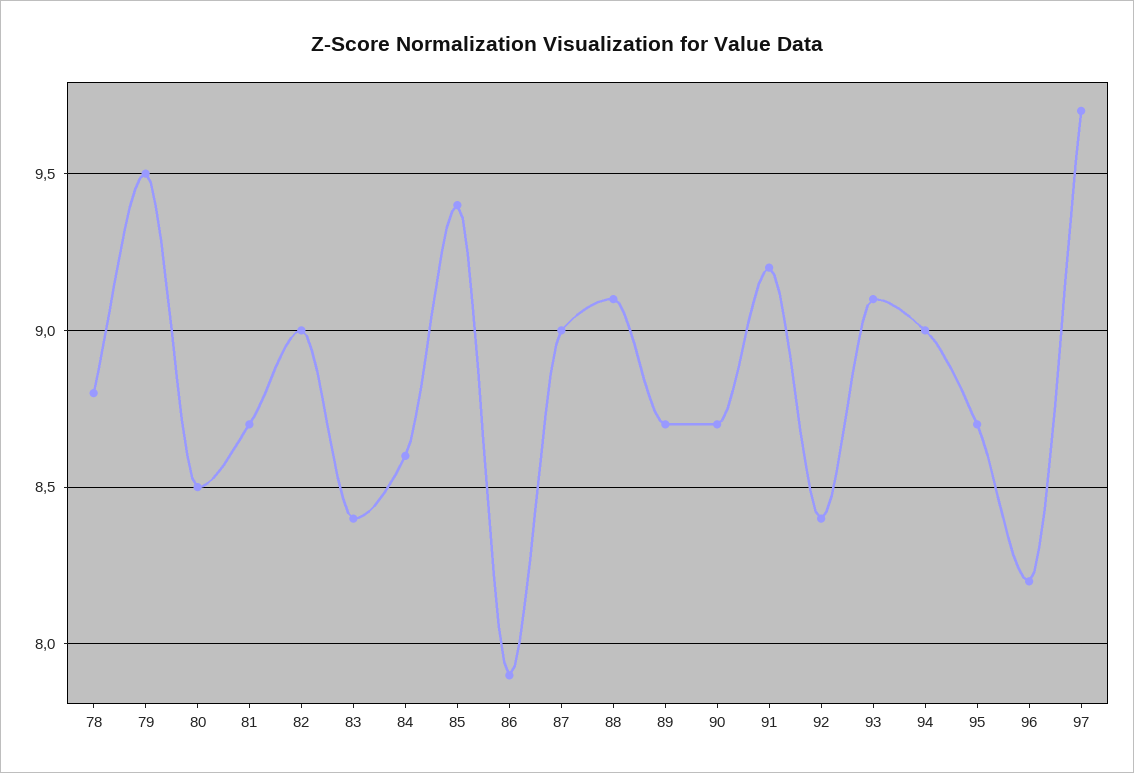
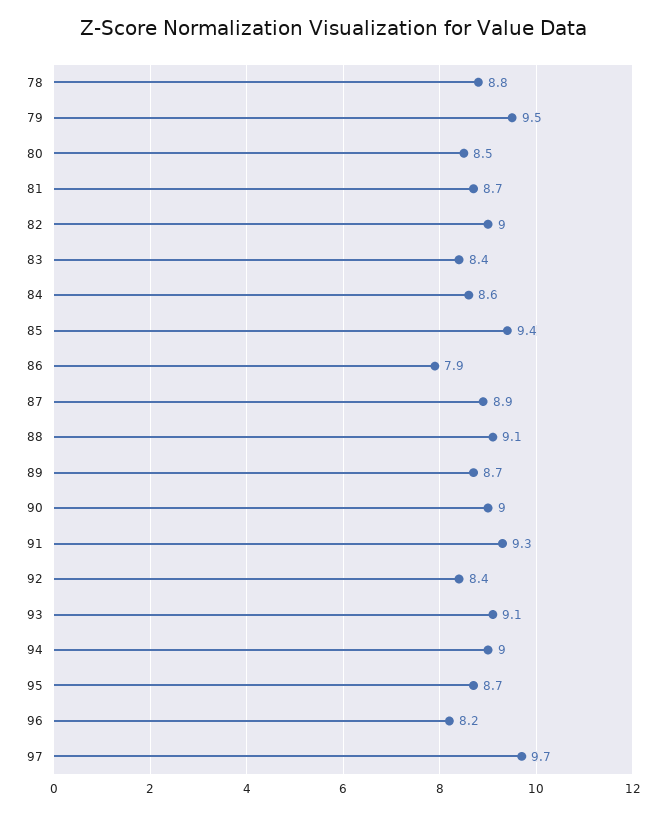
87: 9 -> 8.9
90: 8.7 -> 9
91: 9.2 -> 9.3

